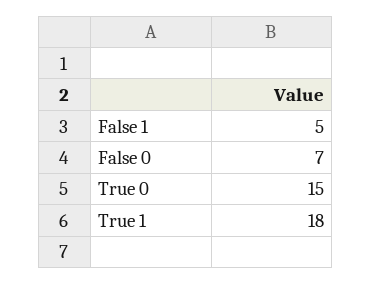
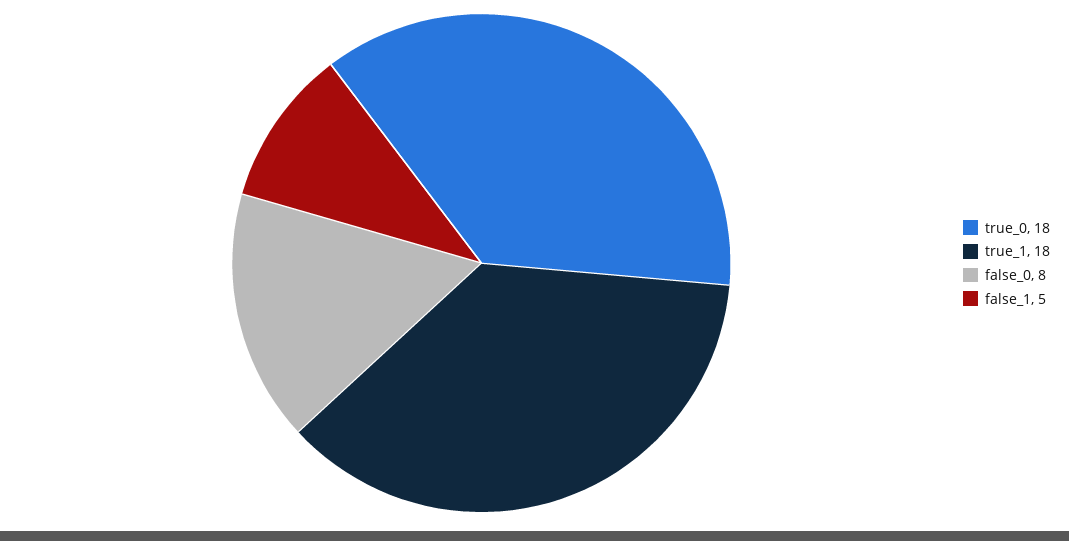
False 0: 7 -> 8
True 0: 15 -> 18

